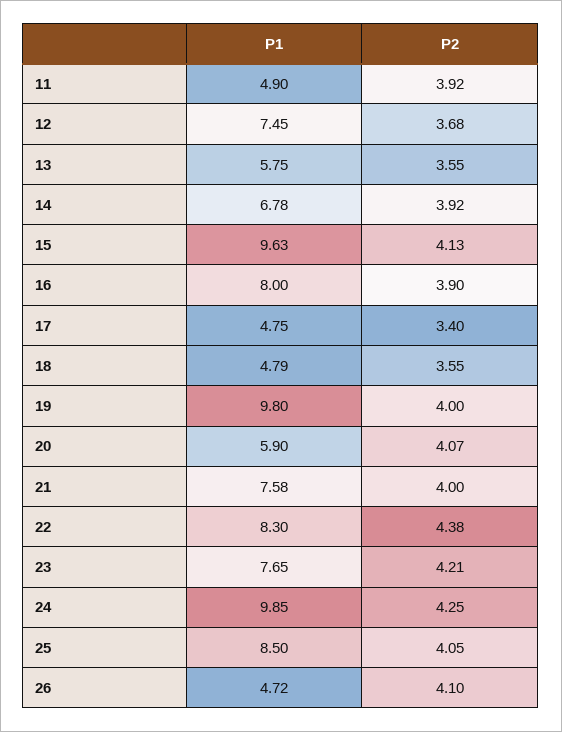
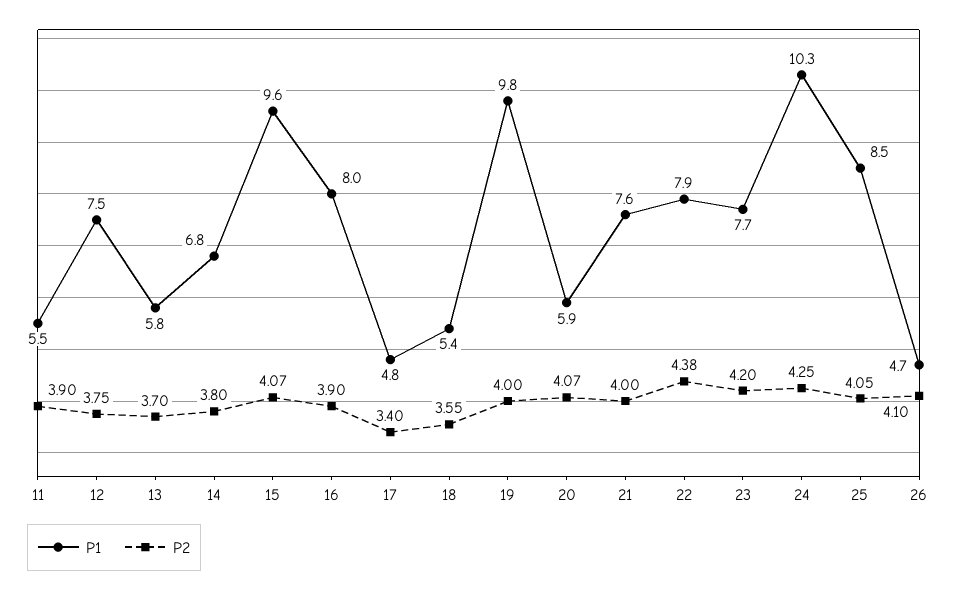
P1, 11: 4.9 -> 5.5
P2, 11: 3.92 -> 3.9
P2, 12: 3.68 -> 3.75
P2, 13: 3.55 -> 3.7
P2, 14: 3.92 -> 3.8
P2, 15: 4.13 -> 4.07
P1, 18: 4.79 -> 5.4
P1, 22: 8.3 -> 7.9
P2, 23: 4.21 -> 4.2
P1, 24: 9.85 -> 10.3

